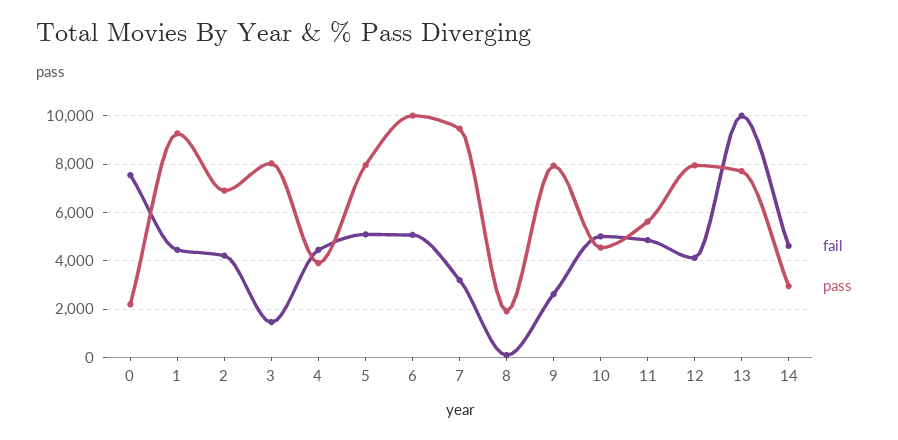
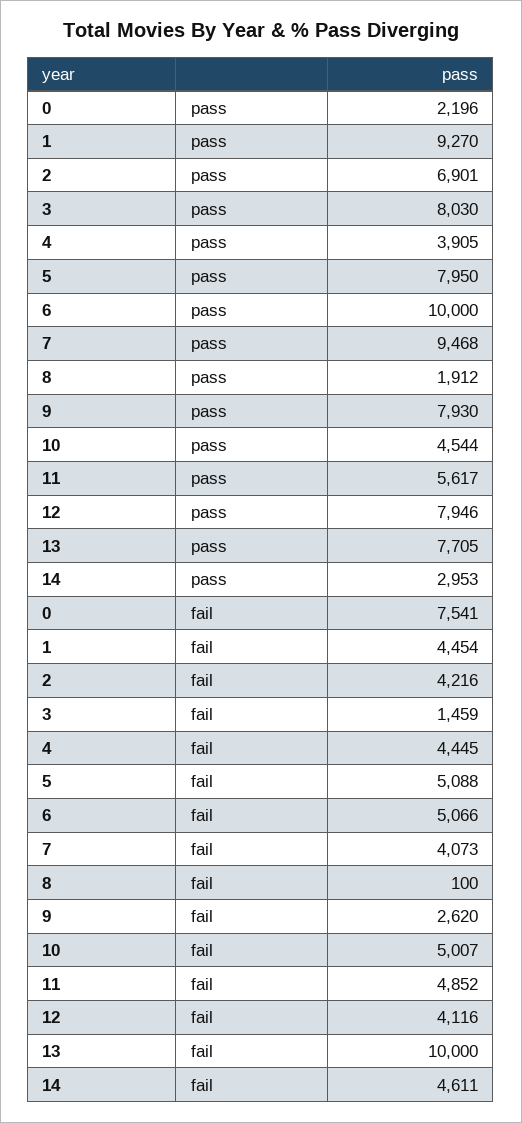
fail, 7: 3250 -> 4073

